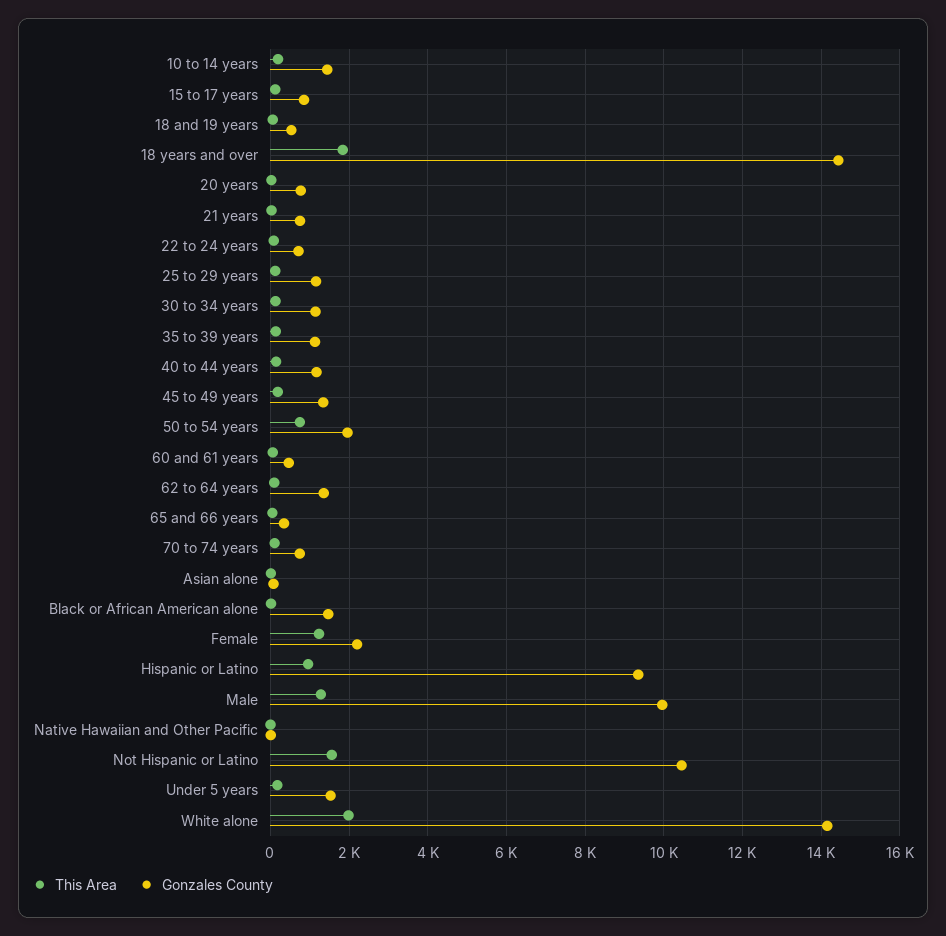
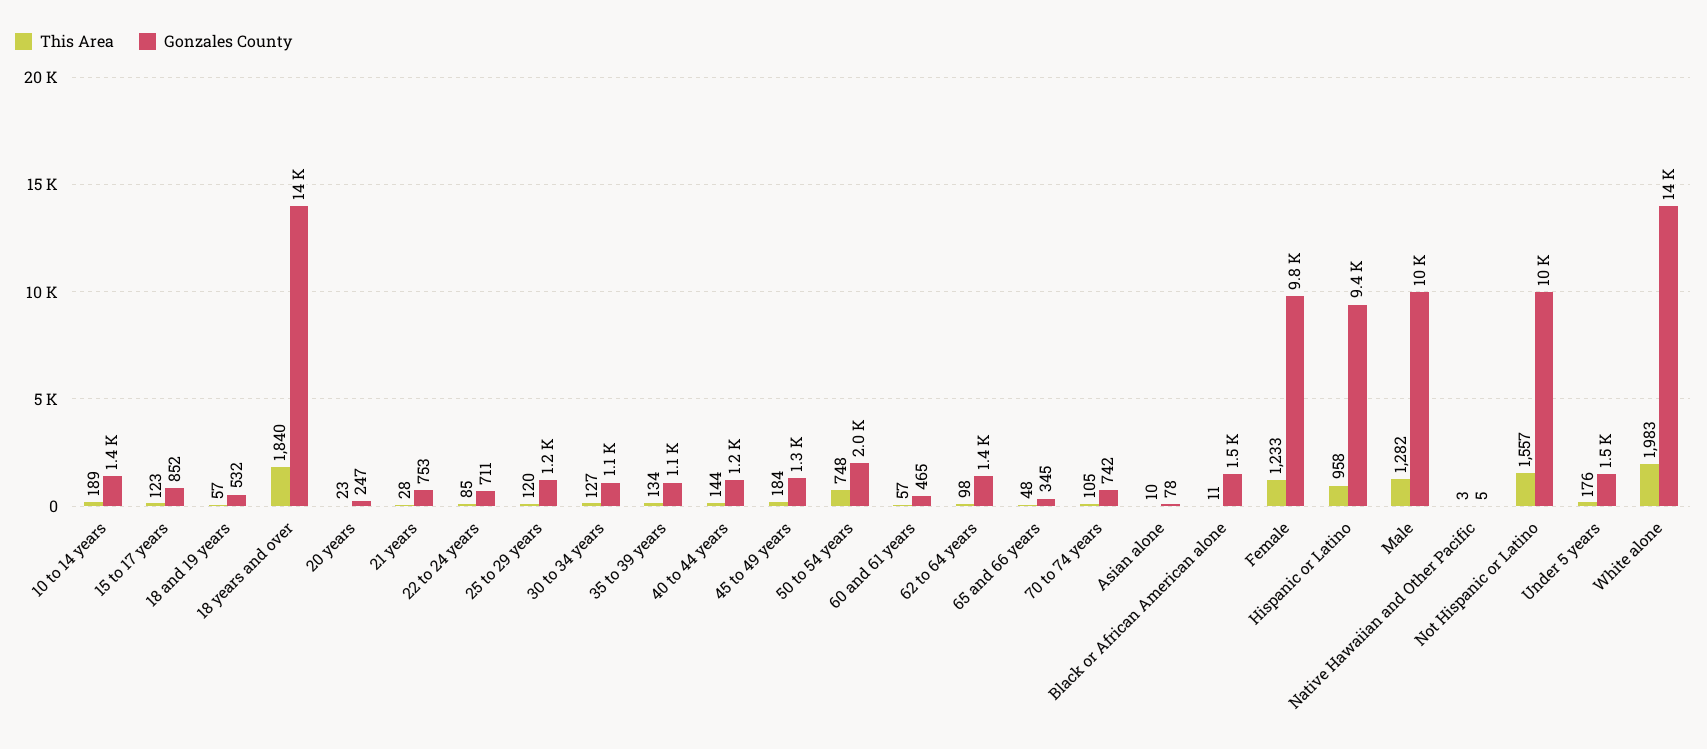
Gonzales County, 20 years: 800 -> 247
Gonzales County, Female: 2200 -> 9800

